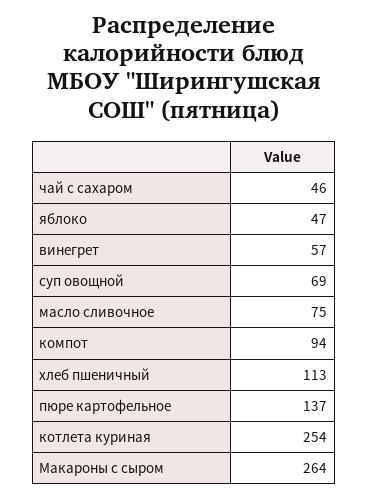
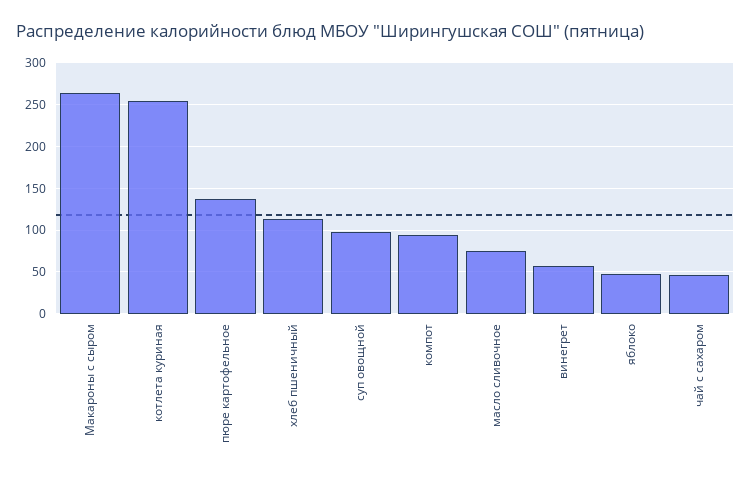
суп овощной: 69 -> 100

